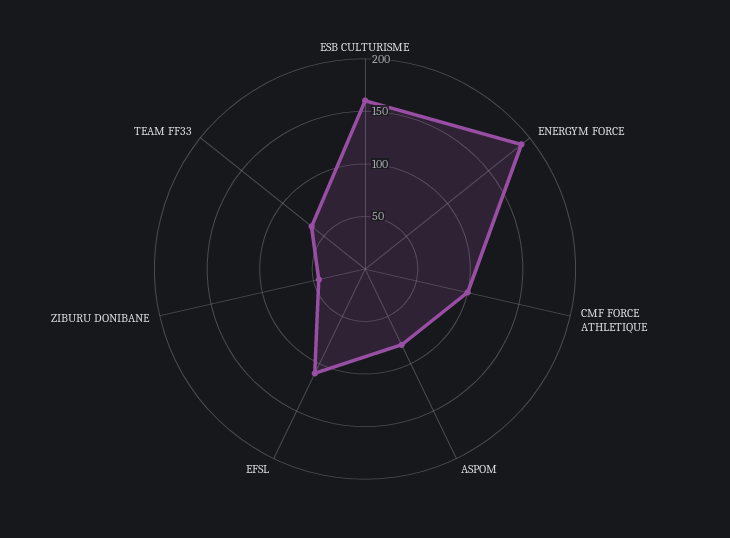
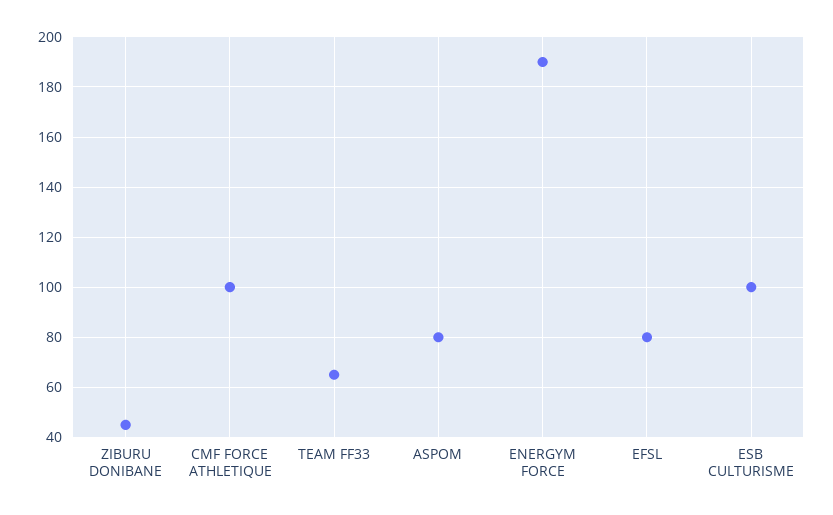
ESB CULTURISME: 160 -> 100
EFSL: 110 -> 80

